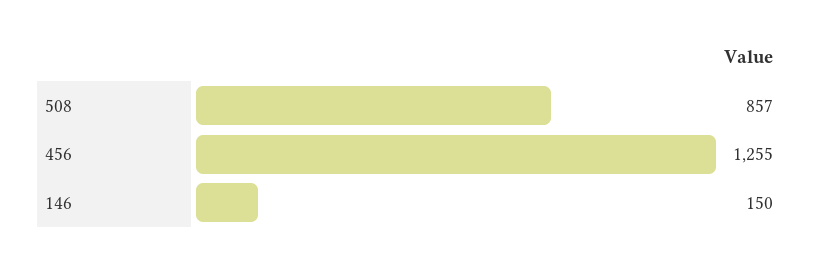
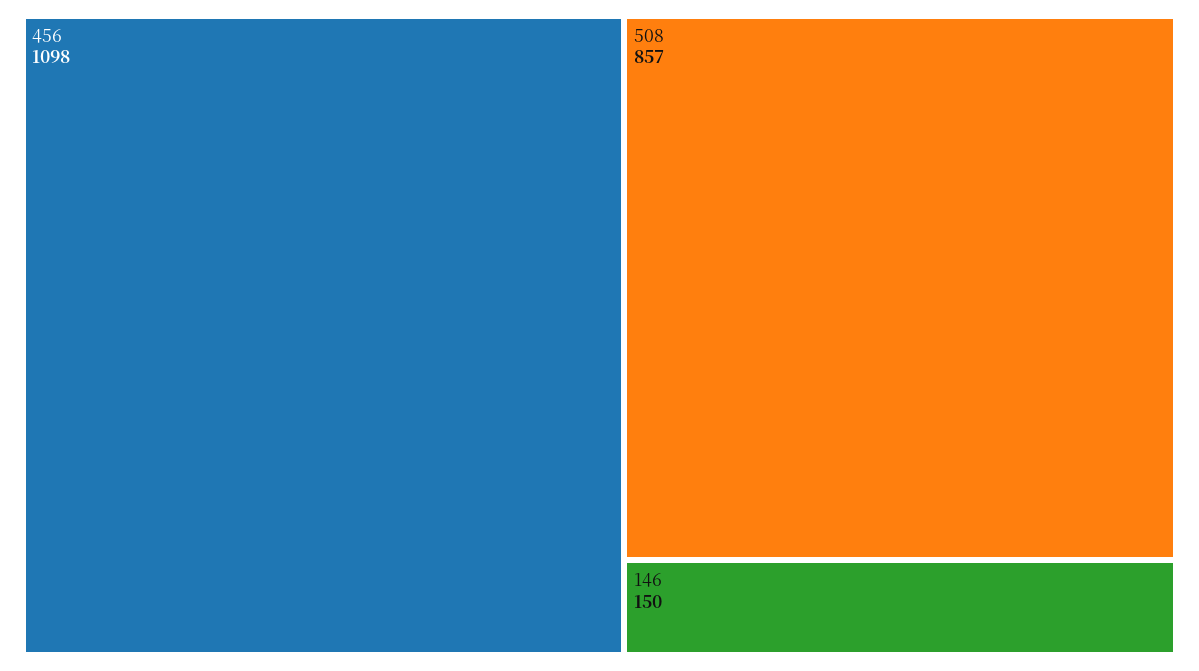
456: 1255 -> 1098

